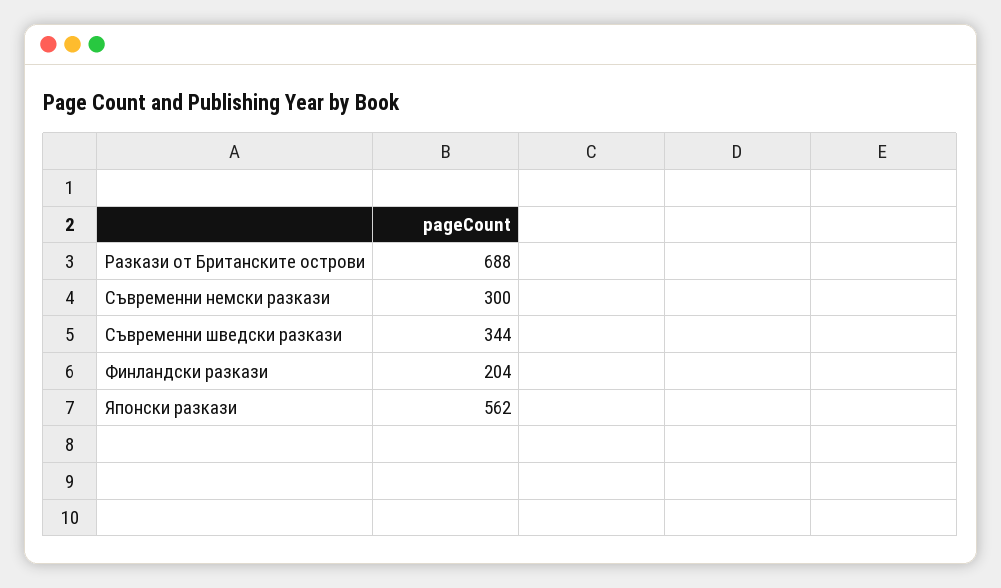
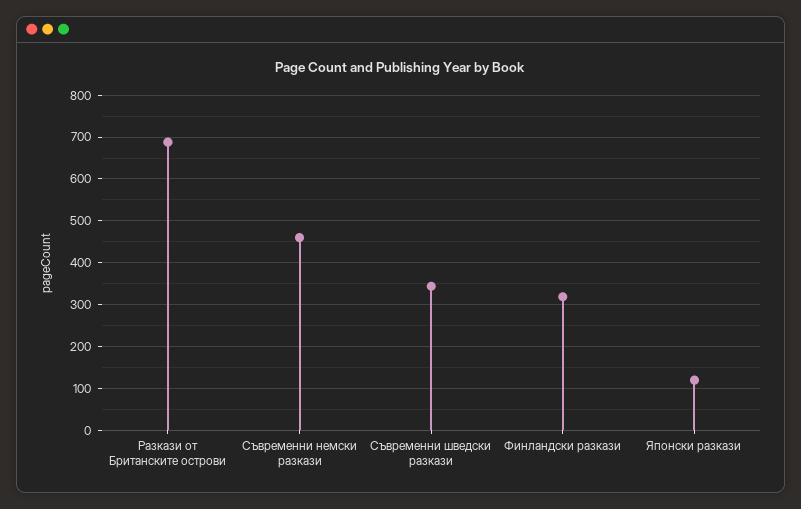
Съвременни немски разкази: 300 -> 460
Финландски разкази: 204 -> 320
Японски разкази: 562 -> 120

